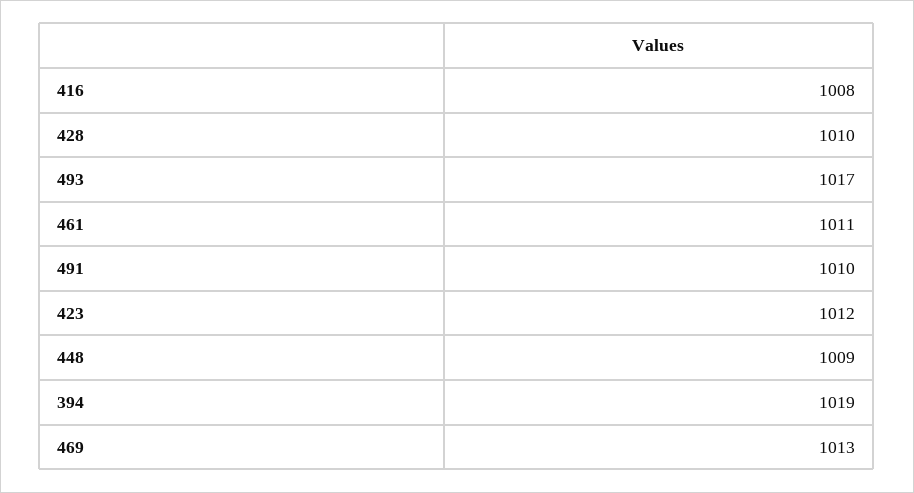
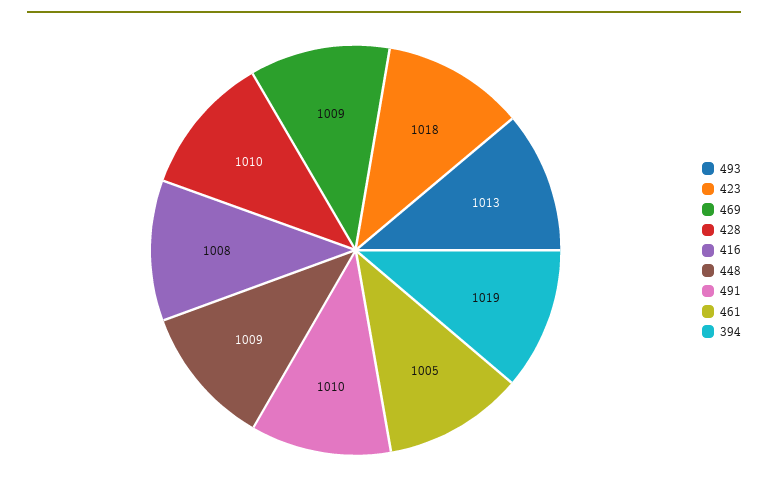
493: 1017 -> 1013
461: 1011 -> 1005
423: 1012 -> 1018
469: 1013 -> 1009

